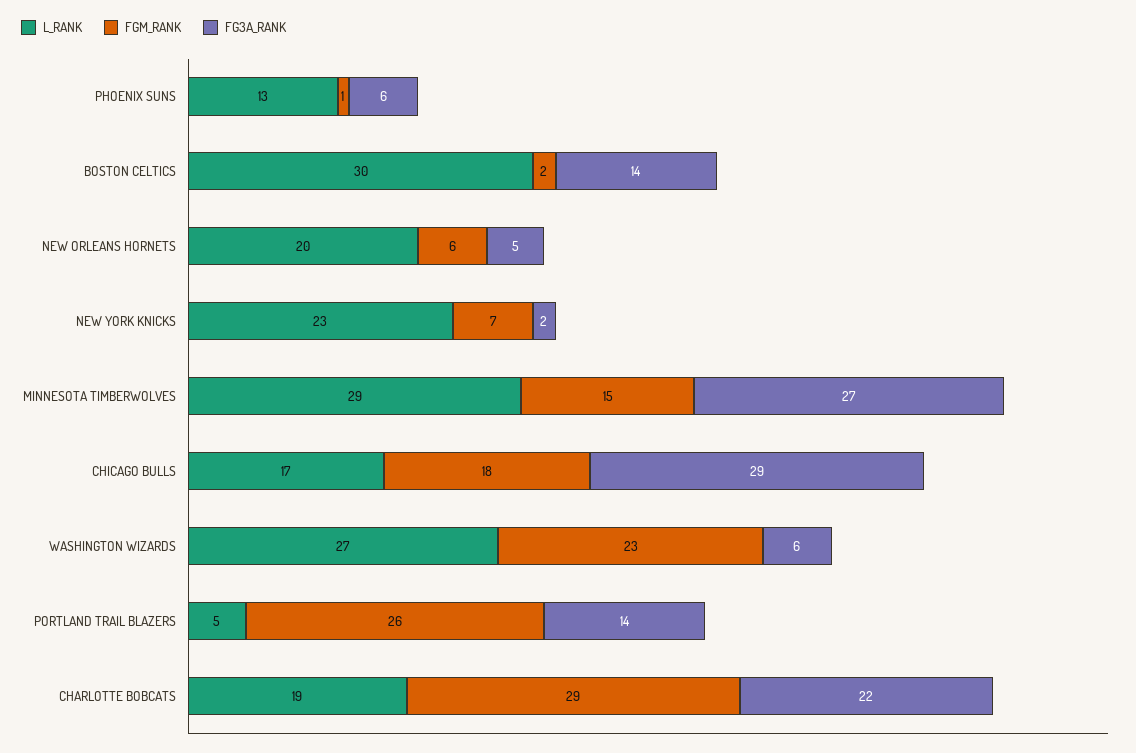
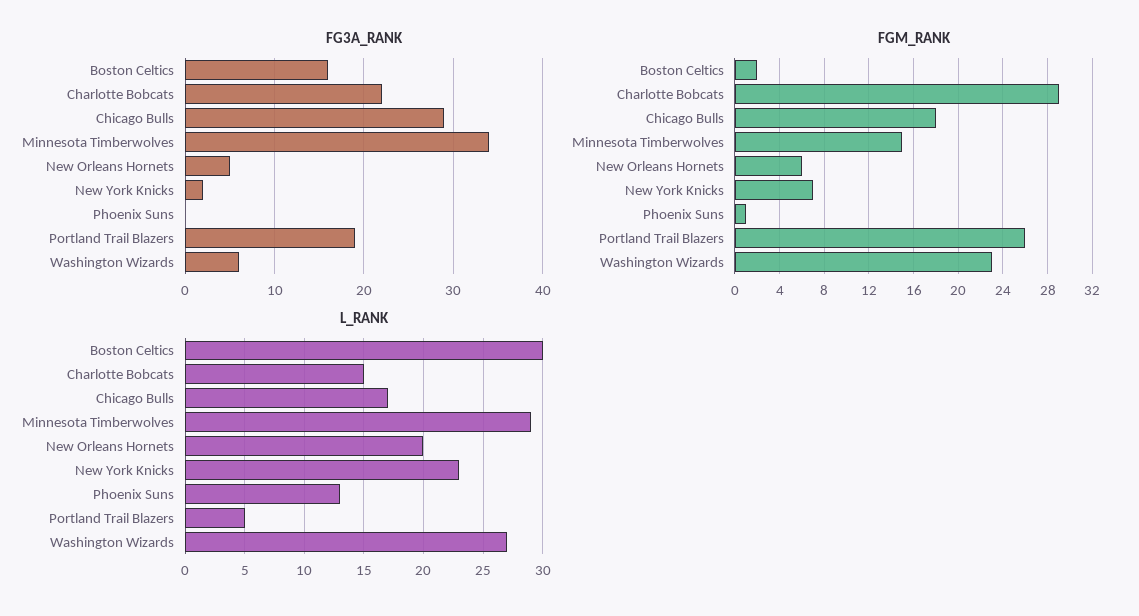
FG3A_RANK, PHOENIX SUNS: 6 -> 0
FG3A_RANK, BOSTON CELTICS: 14 -> 16
FG3A_RANK, MINNESOTA TIMBERWOLVES: 27 -> 34
FG3A_RANK, PORTLAND TRAIL BLAZERS: 14 -> 19
L_RANK, CHARLOTTE BOBCATS: 19 -> 15

